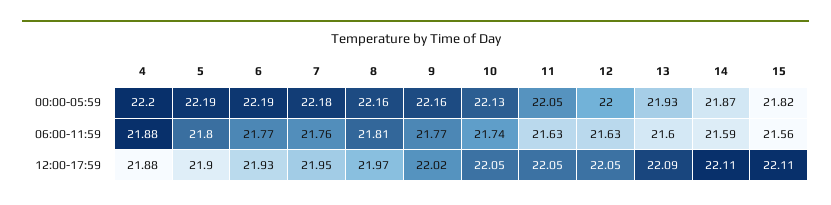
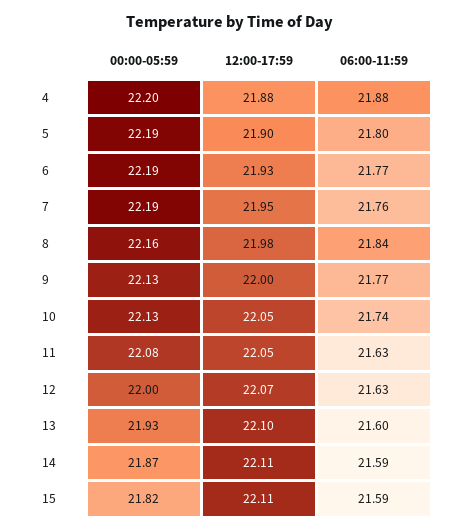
7, 00:00-05:59: 22.18 -> 22.19
9, 00:00-05:59: 22.16 -> 22.13
11, 00:00-05:59: 22.05 -> 22.08
8, 06:00-11:59: 21.81 -> 21.84
15, 06:00-11:59: 21.56 -> 21.59
8, 12:00-17:59: 21.97 -> 21.98
9, 12:00-17:59: 22.02 -> 22
12, 12:00-17:59: 22.05 -> 22.07
13, 12:00-17:59: 22.09 -> 22.1

